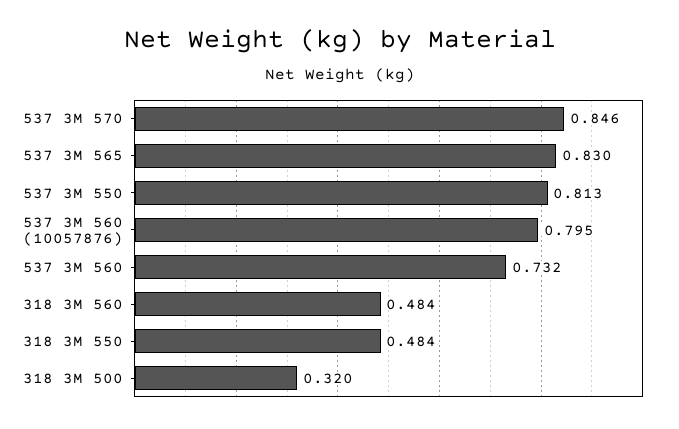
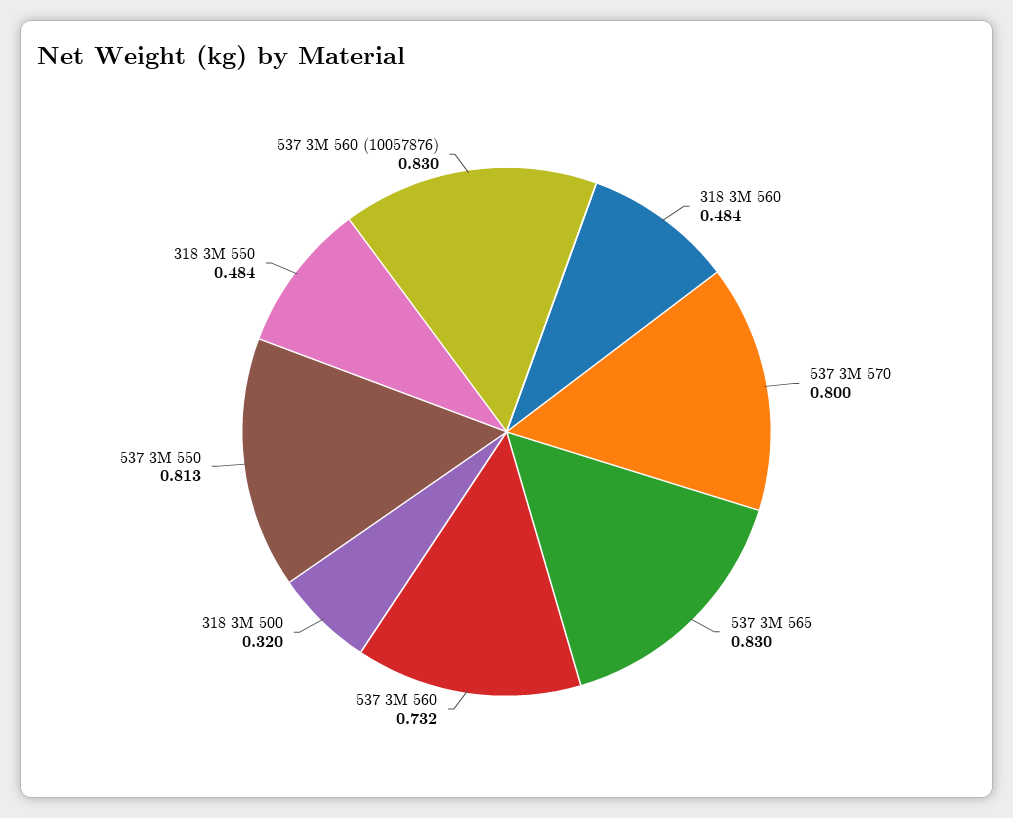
537 3M 570: 0.846 -> 0.8
537 3M 560 (10057876): 0.795 -> 0.83

